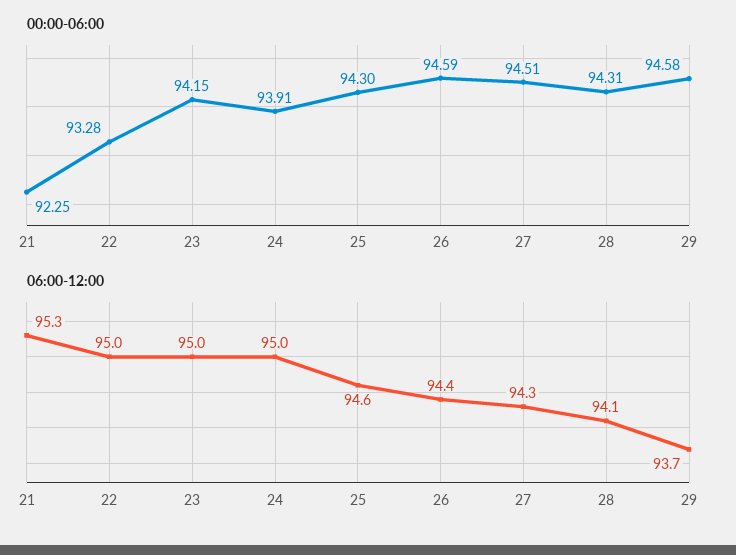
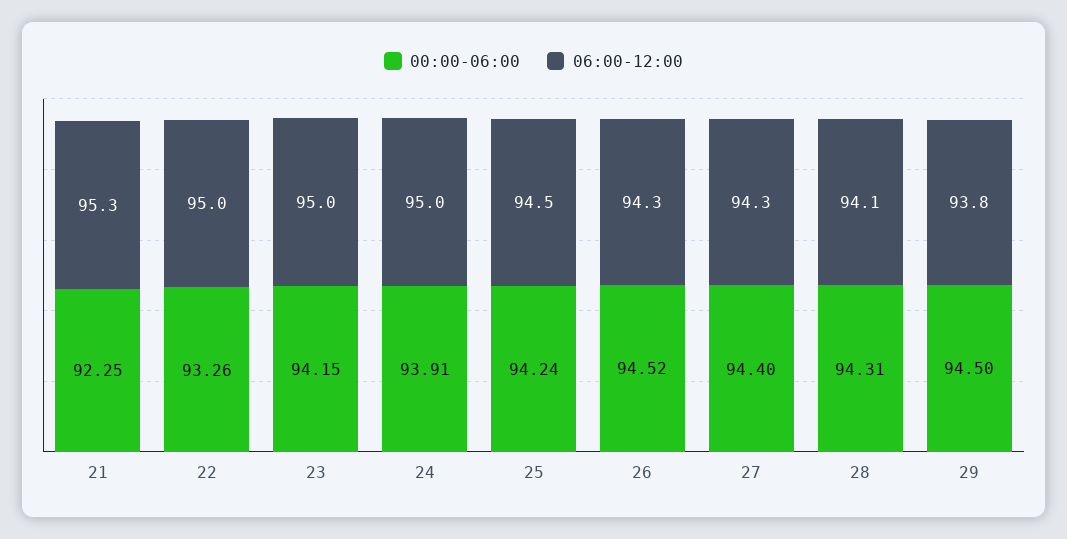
00:00-06:00, 22: 93.28 -> 93.26
00:00-06:00, 25: 94.3 -> 94.24
00:00-06:00, 26: 94.59 -> 94.52
00:00-06:00, 27: 94.51 -> 94.4
00:00-06:00, 29: 94.58 -> 94.5
06:00-12:00, 25: 94.6 -> 94.5
06:00-12:00, 26: 94.4 -> 94.3
06:00-12:00, 29: 93.7 -> 93.8

